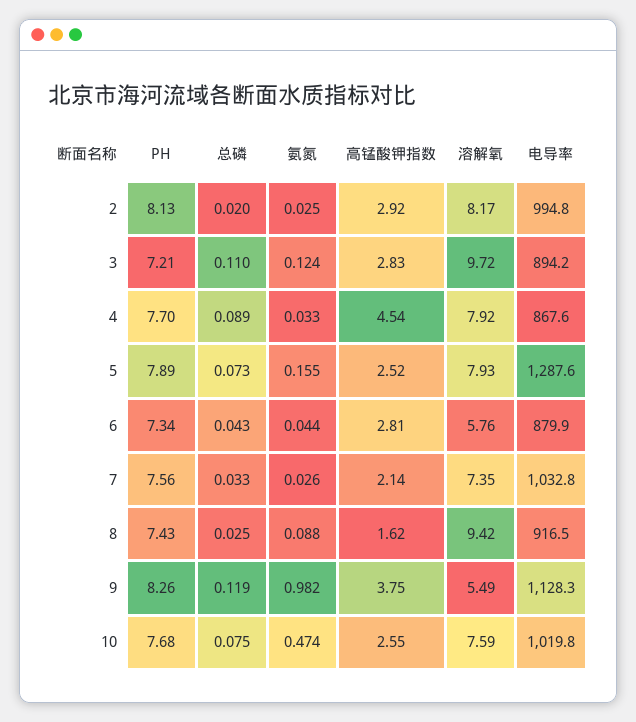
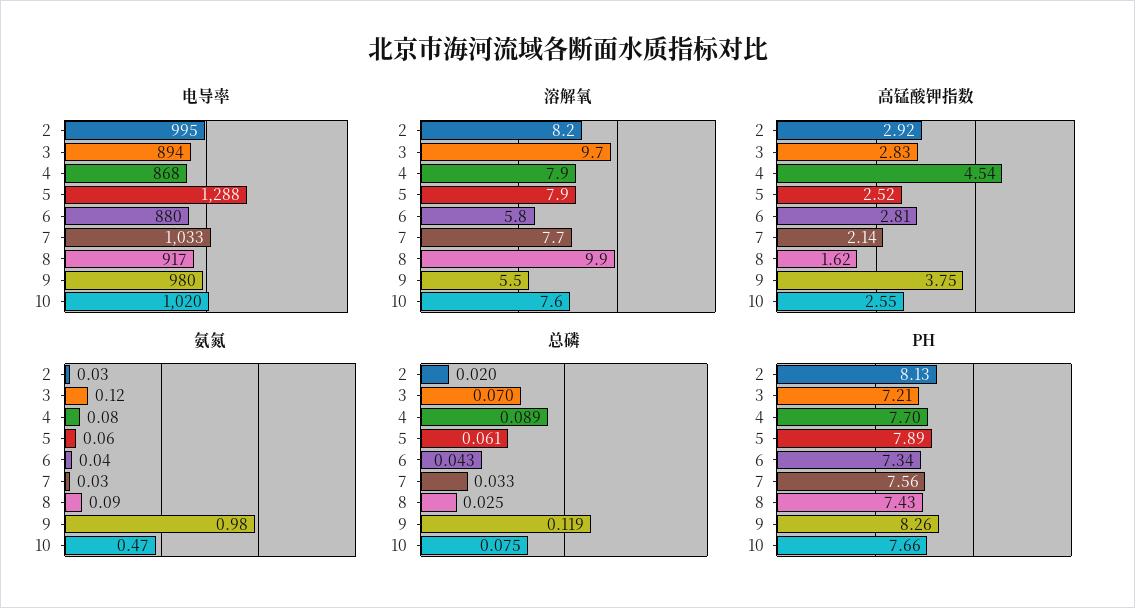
总磷, 3: 0.11 -> 0.07
氨氮, 4: 0.033 -> 0.08
总磷, 5: 0.073 -> 0.061
氨氮, 5: 0.155 -> 0.06
溶解氧, 7: 7.35 -> 7.7
溶解氧, 8: 9.42 -> 9.9
电导率, 9: 1128.3 -> 980
PH, 10: 7.68 -> 7.66

